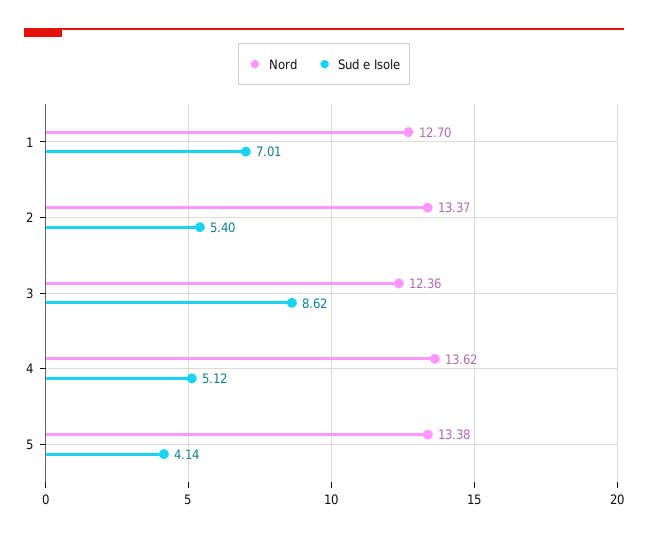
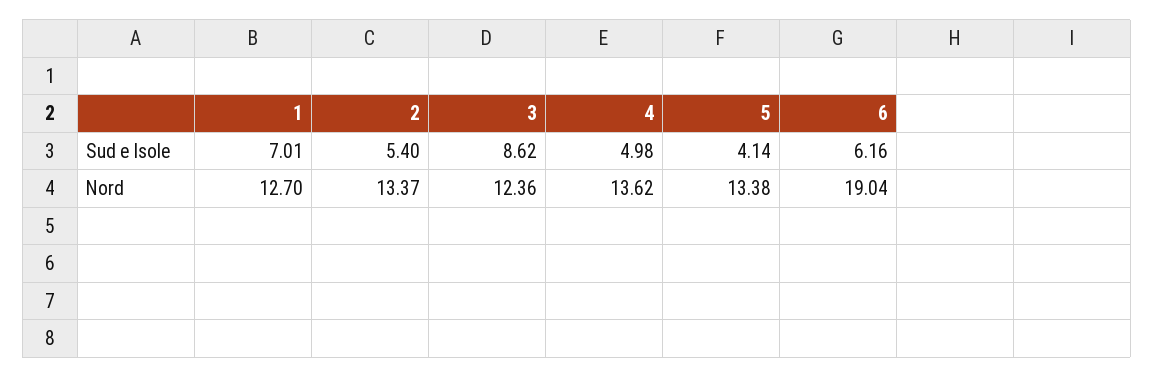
Sud e Isole, 4: 5.12 -> 4.98
Sud e Isole, 6: none -> 6.16
Nord, 6: none -> 19.04

